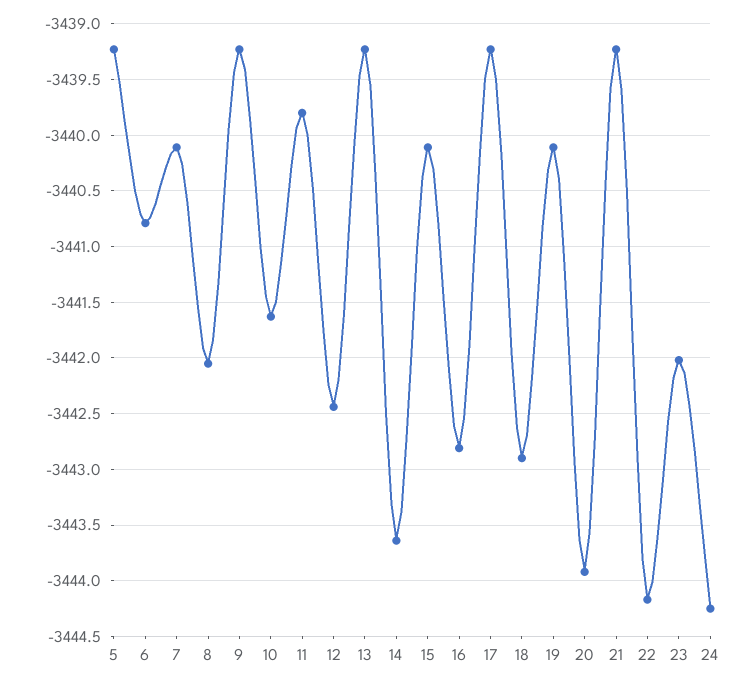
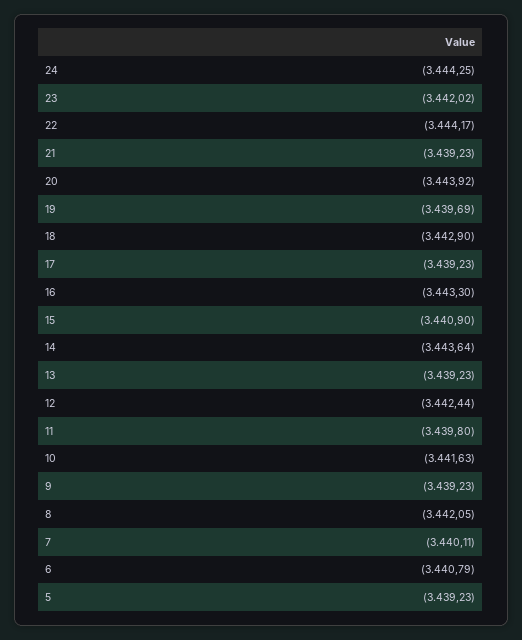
15: -3440.1 -> -3440.9
16: -3442.8 -> -3443.3
19: -3440.1 -> -3439.69

